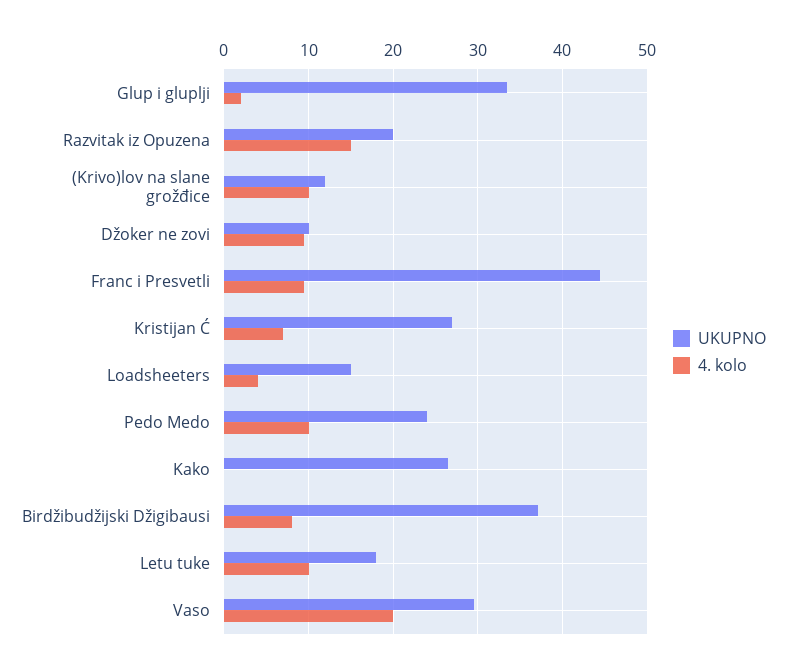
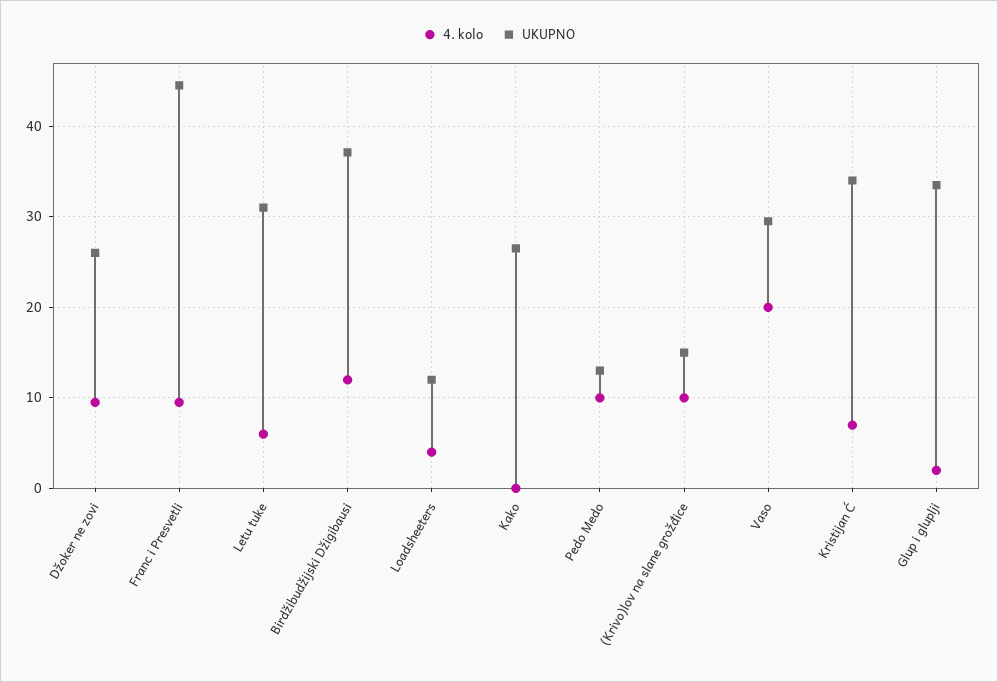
UKUPNO, Razvitak iz Opuzena: 20 -> none
4. kolo, Razvitak iz Opuzena: 15 -> none
UKUPNO, (Krivo)lov na slane grožđice: 12 -> 15
UKUPNO, Džoker ne zovi: 10 -> 26
UKUPNO, Kristijan Ć: 27 -> 34
UKUPNO, Loadsheeters: 15 -> 12
UKUPNO, Pedo Medo: 24 -> 13
4. kolo, Birdžibudžijski Džigibausi: 8 -> 12
UKUPNO, Letu tuke: 18 -> 31
4. kolo, Letu tuke: 10 -> 6

